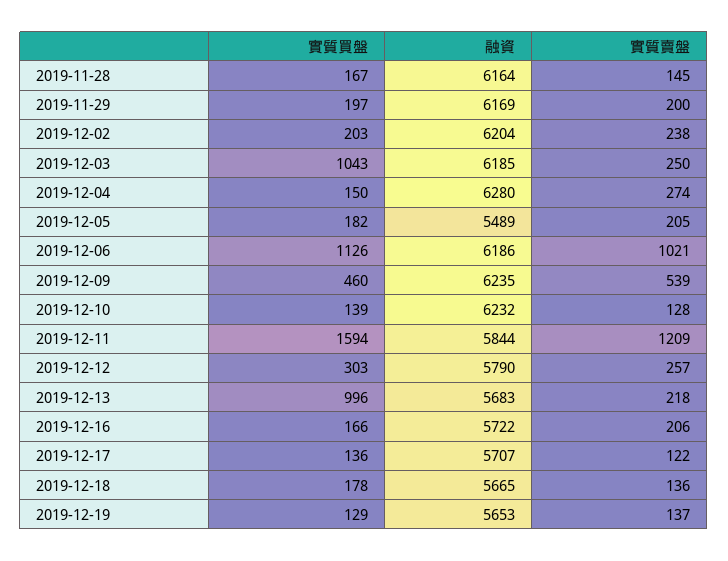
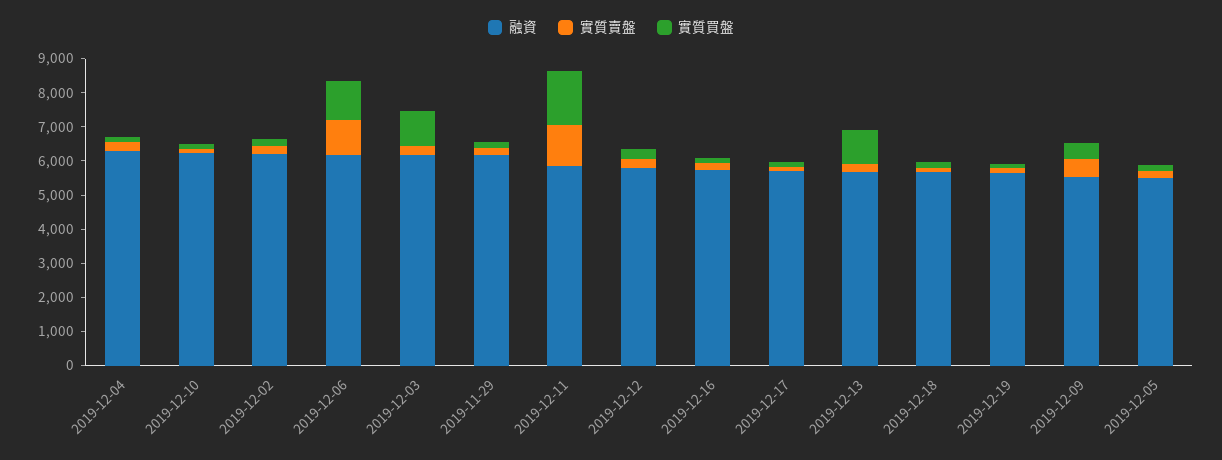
實質買盤, 2019-11-28: 167 -> none
融資, 2019-11-28: 6164 -> none
實質賣盤, 2019-11-28: 145 -> none
融資, 2019-12-09: 6235 -> 5500

